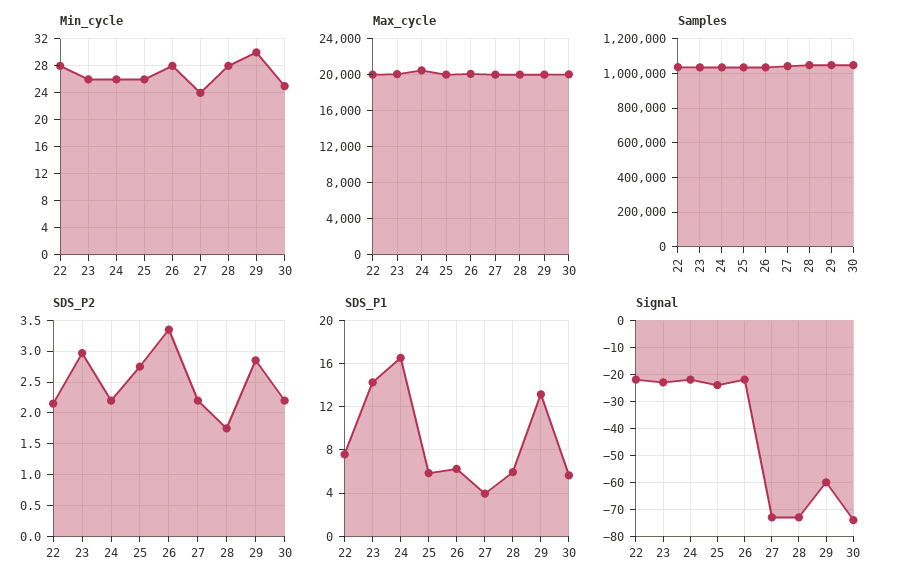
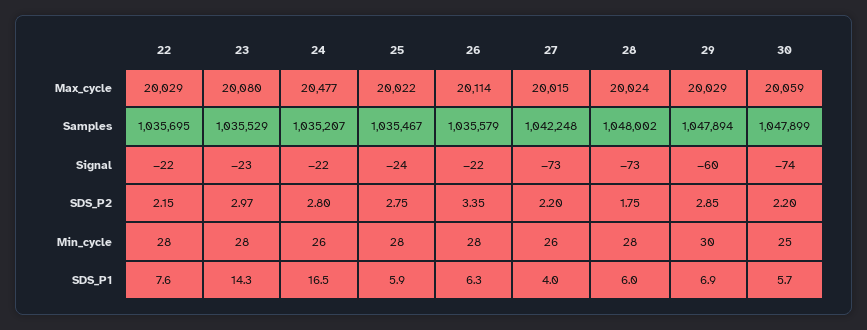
Min_cycle, 23: 26 -> 28
Min_cycle, 25: 26 -> 28
Min_cycle, 27: 24 -> 26
SDS_P2, 24: 2.2 -> 2.8
SDS_P1, 29: 13 -> 6.9

